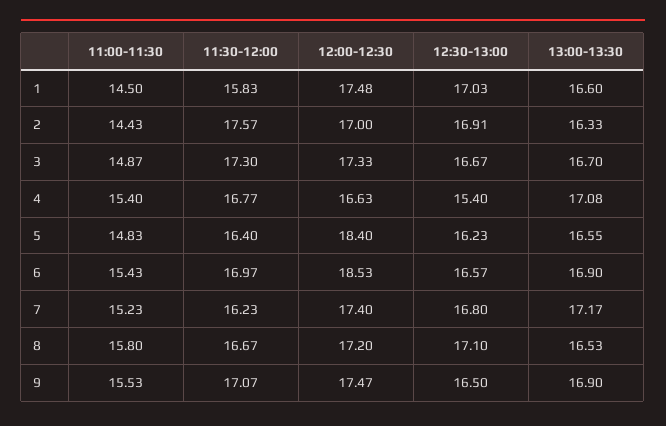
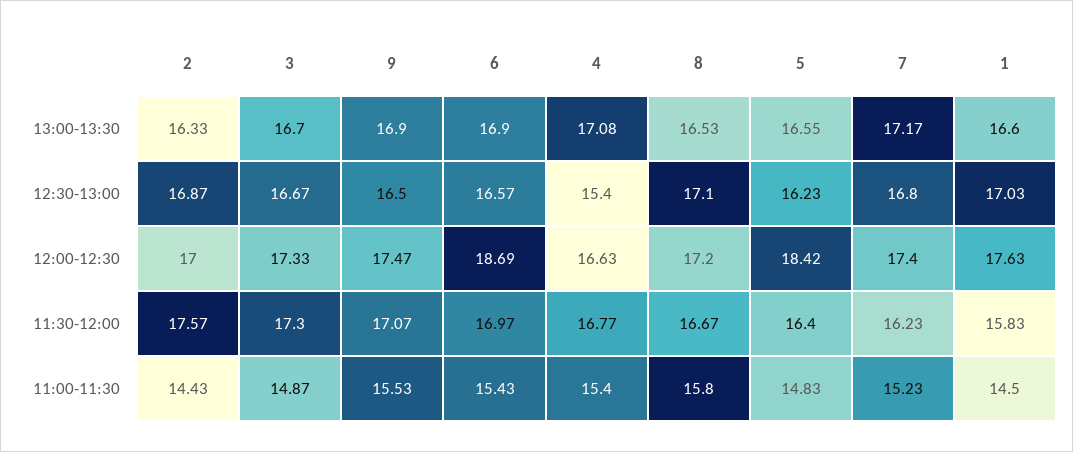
12:00-12:30, 1: 17.48 -> 17.63
12:30-13:00, 2: 16.91 -> 16.87
12:00-12:30, 5: 18.4 -> 18.42
12:00-12:30, 6: 18.53 -> 18.69

